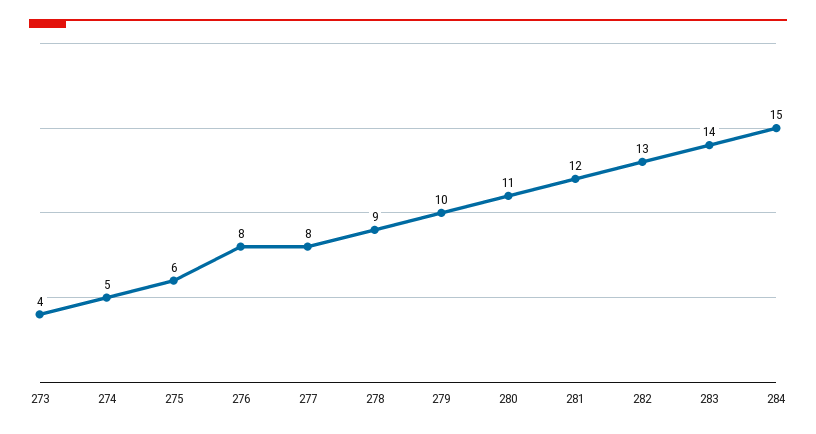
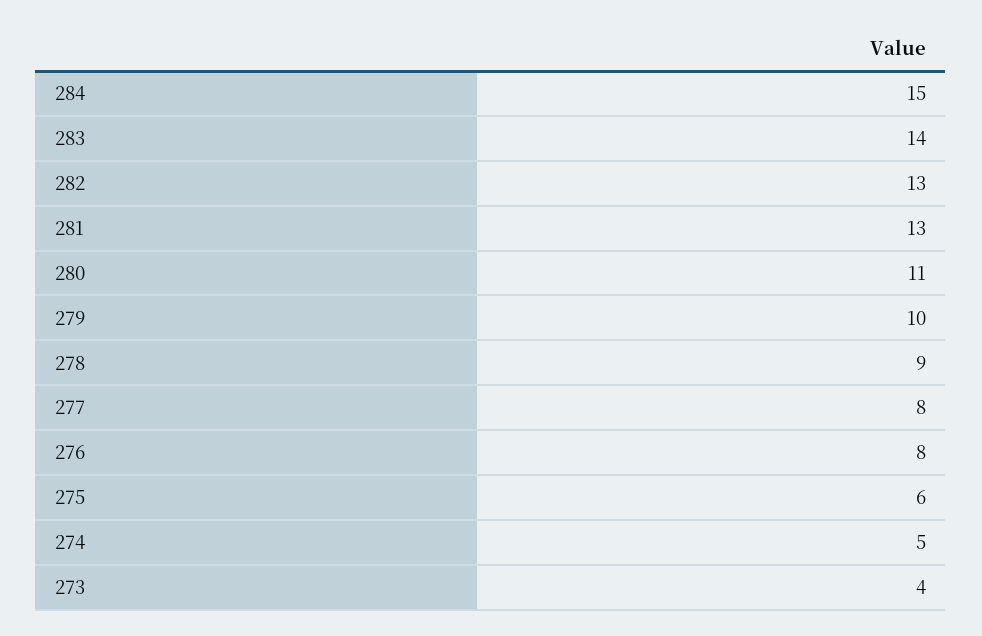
281: 12 -> 13

